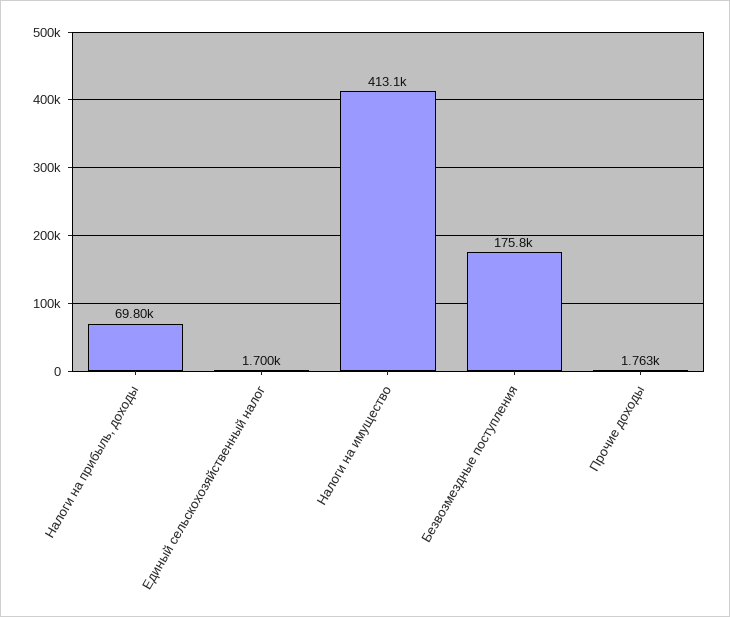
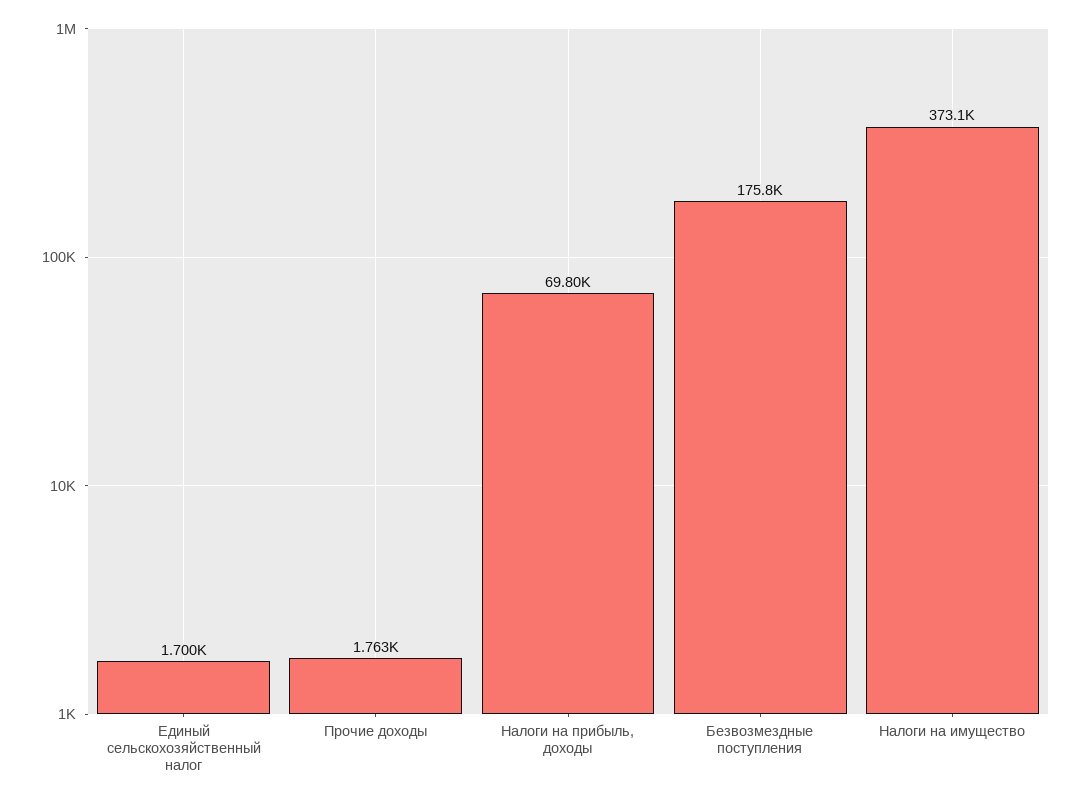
Налоги на имущество: 413100 -> 373100

